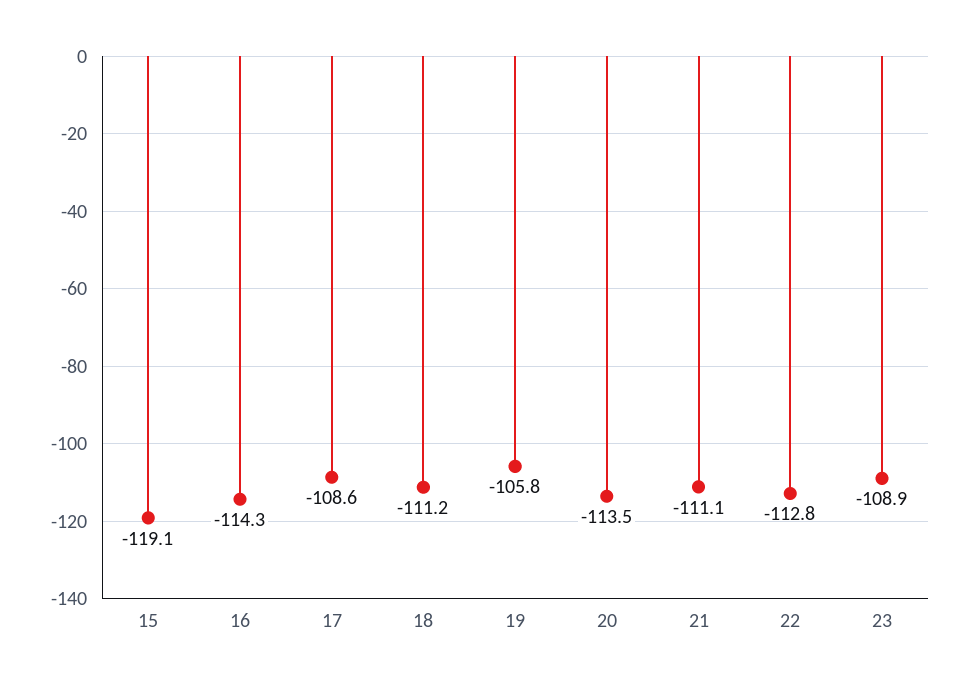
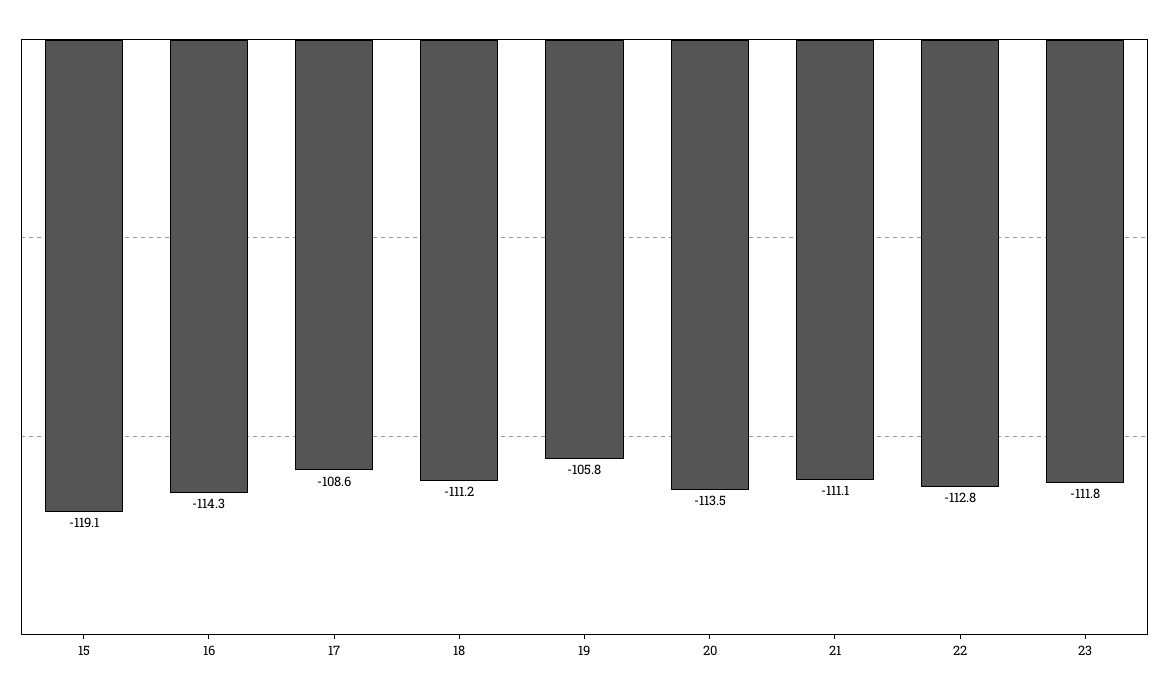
23: -108.9 -> -111.8

